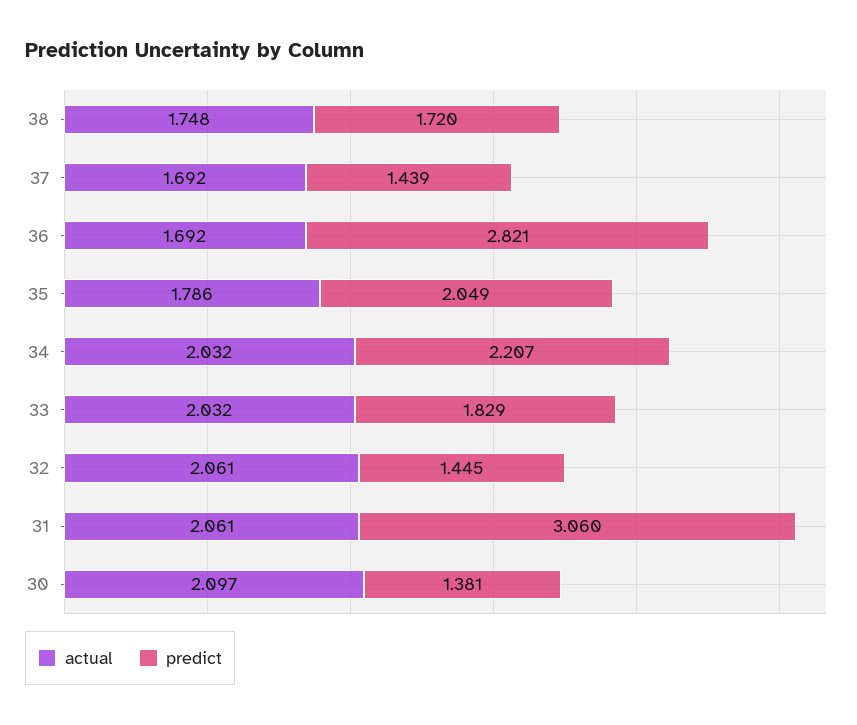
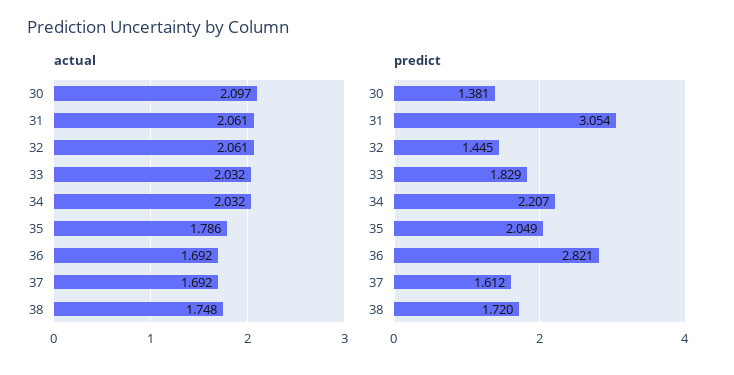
predict, 37: 1.439 -> 1.612
predict, 31: 3.06 -> 3.054

